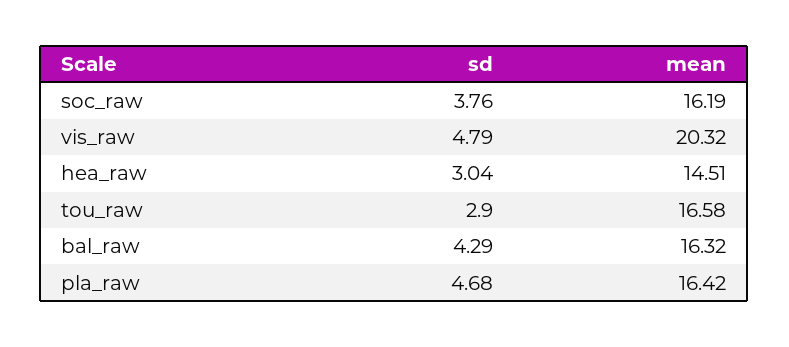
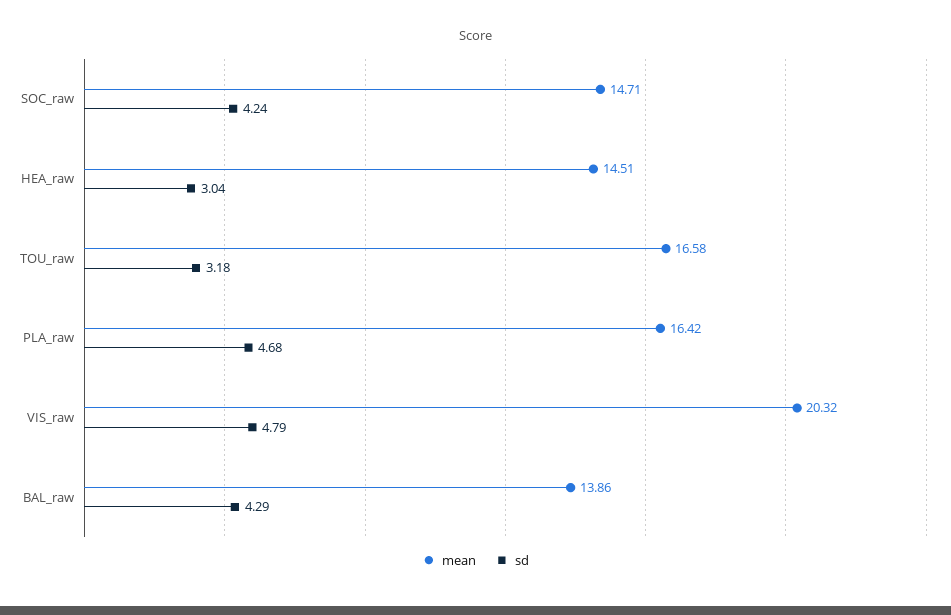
sd, soc_raw: 3.76 -> 4.24
mean, soc_raw: 16.19 -> 14.71
sd, tou_raw: 2.9 -> 3.18
mean, bal_raw: 16.32 -> 13.86

